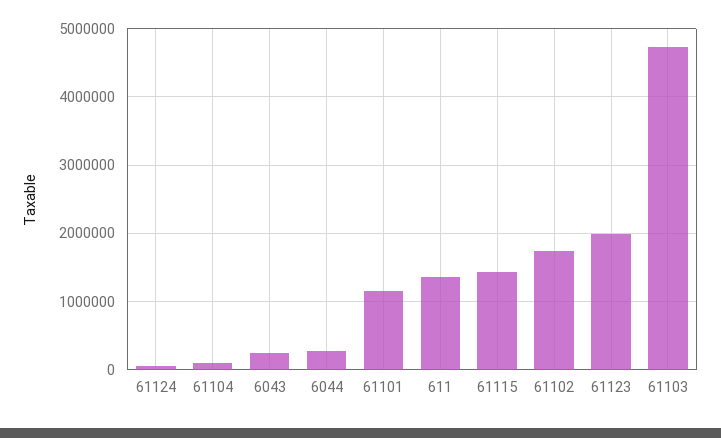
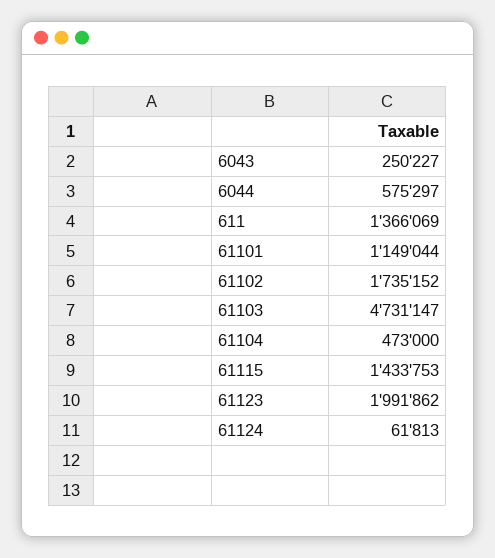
61104: 100000 -> 473000
6044: 300000 -> 575297

